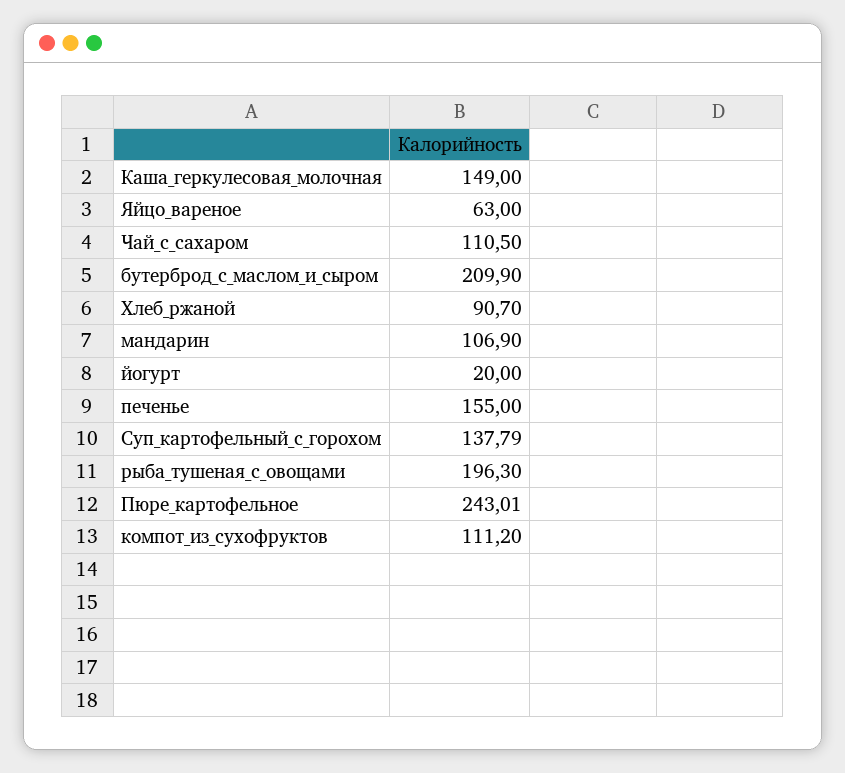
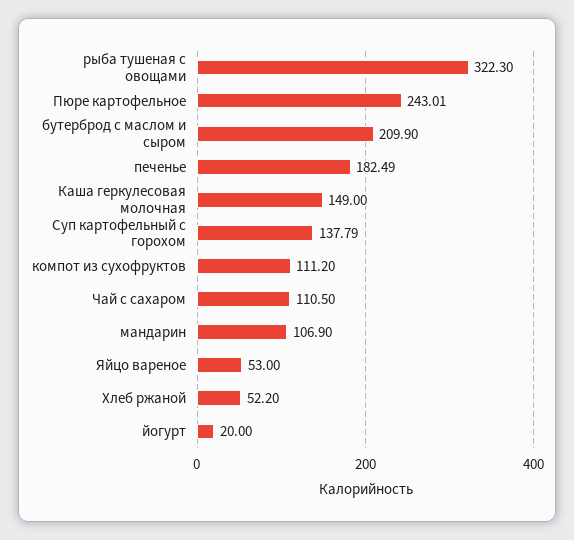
Яйцо_вареное: 63 -> 53
Хлеб_ржаной: 90.7 -> 52.2
печенье: 155 -> 182.49
рыба_тушеная_с_овощами: 196.3 -> 322.3

